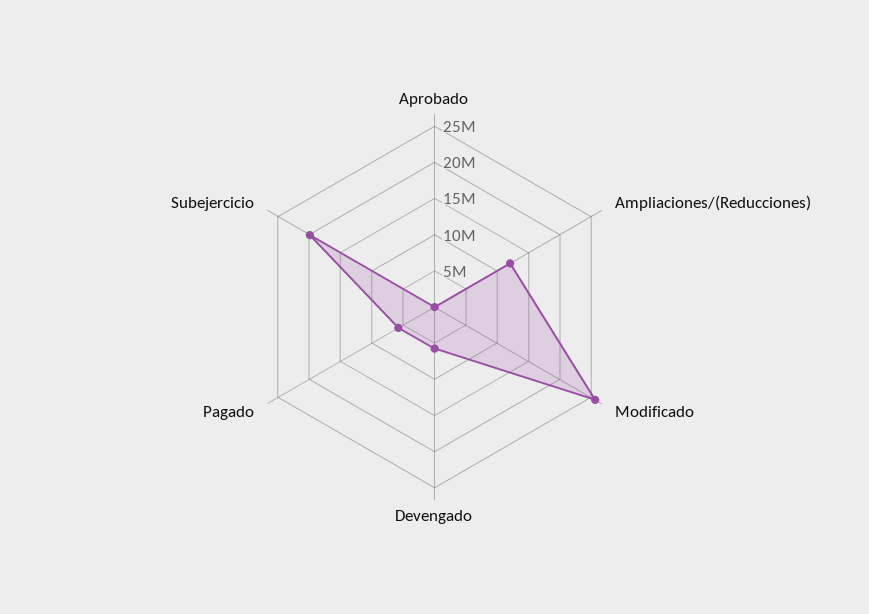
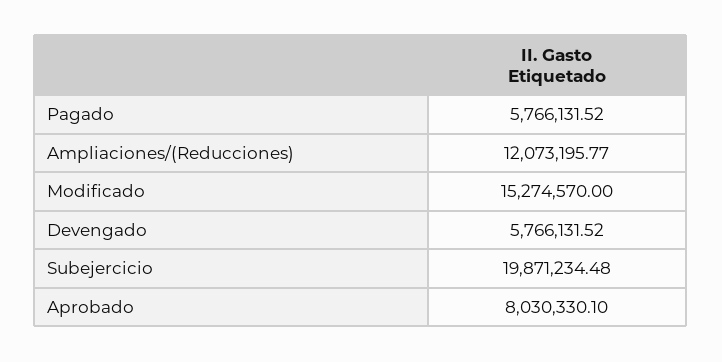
Aprobado: 0 -> 8030330.1
Modificado: 25000000 -> 15274570

